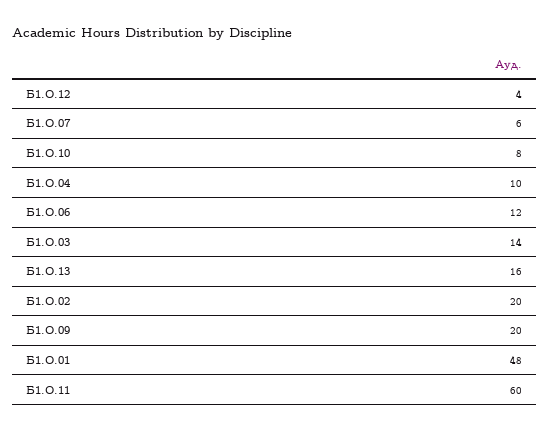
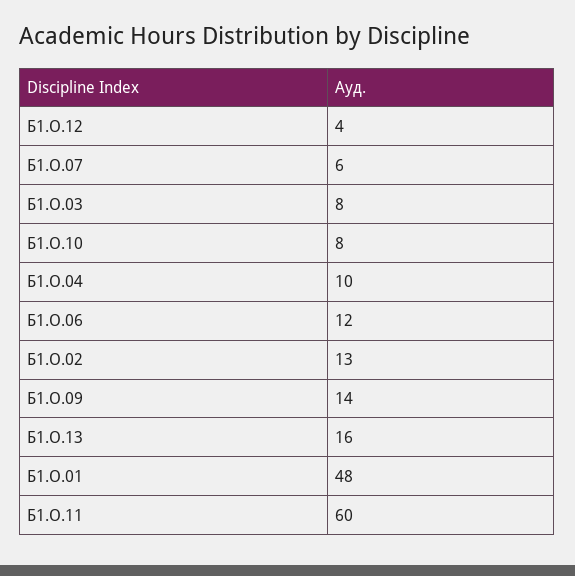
Б1.О.03: 14 -> 8
Б1.О.02: 20 -> 13
Б1.О.09: 20 -> 14

